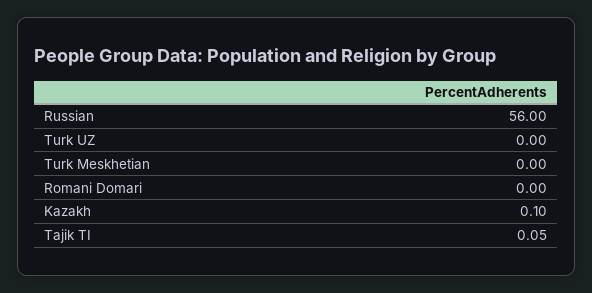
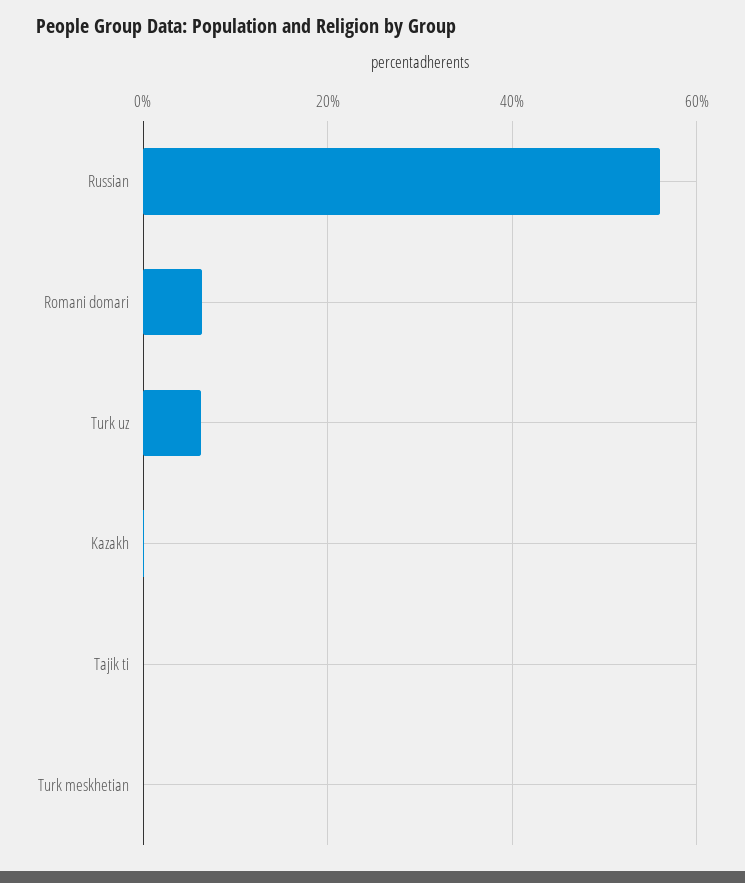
Turk UZ: 0 -> 6
Romani Domari: 0 -> 6

